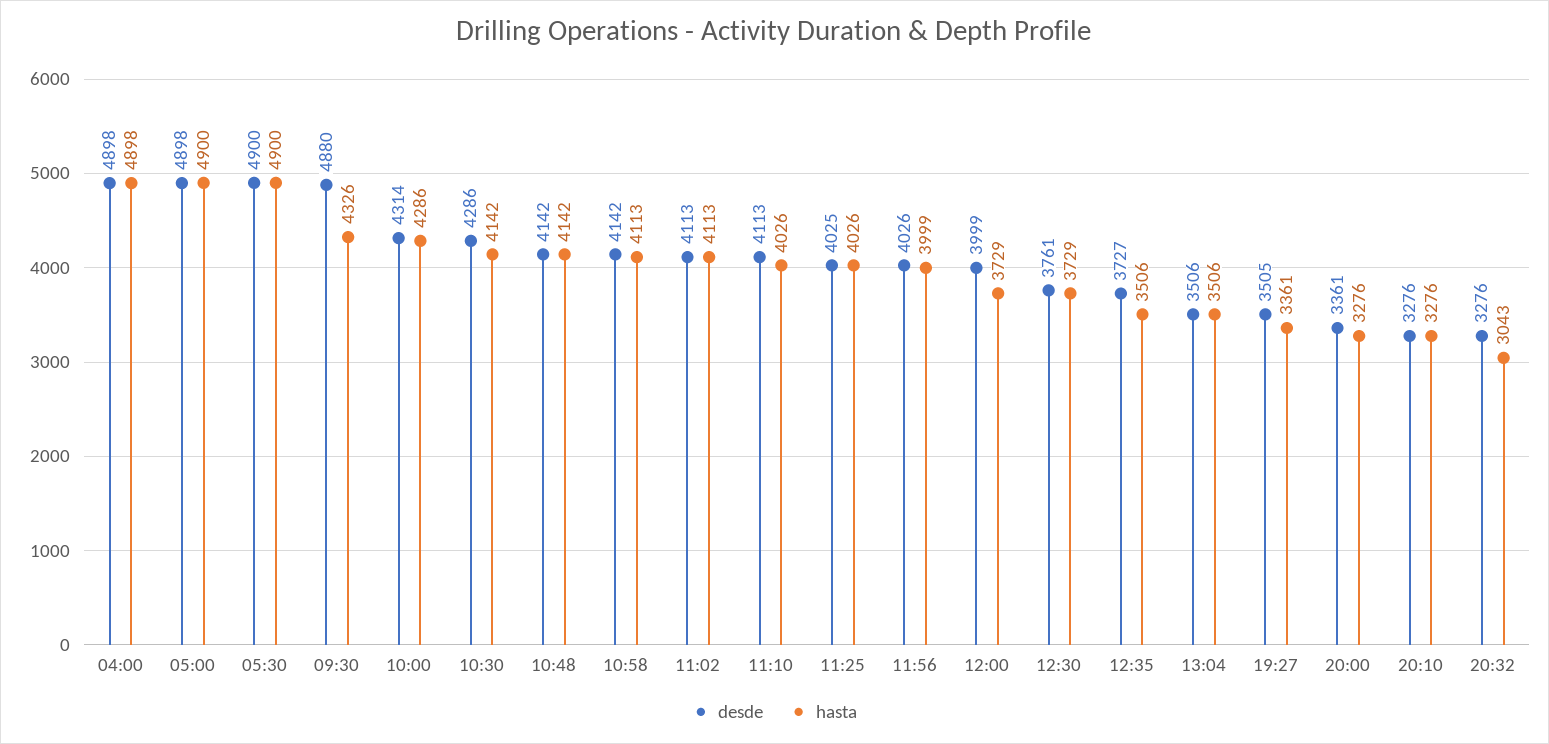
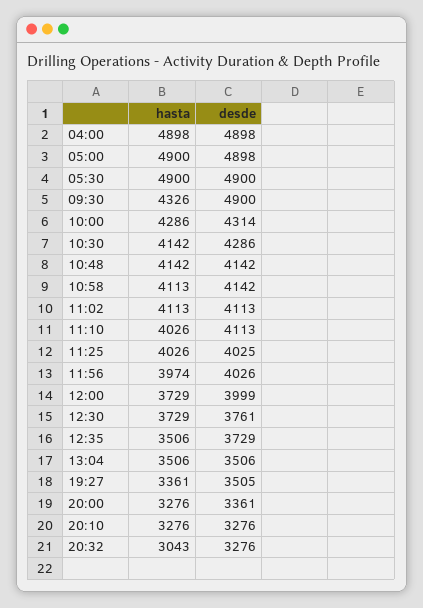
desde, 09:30: 4880 -> 4900
hasta, 11:56: 3999 -> 3974
desde, 12:35: 3727 -> 3729

